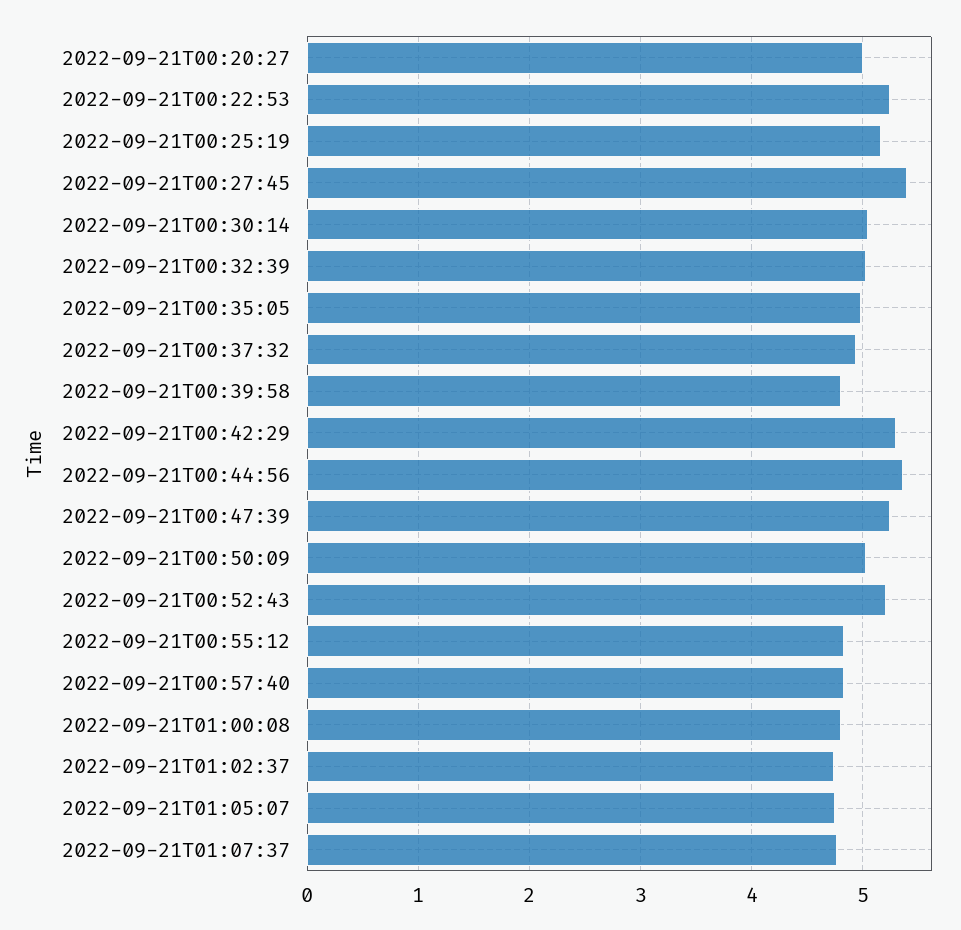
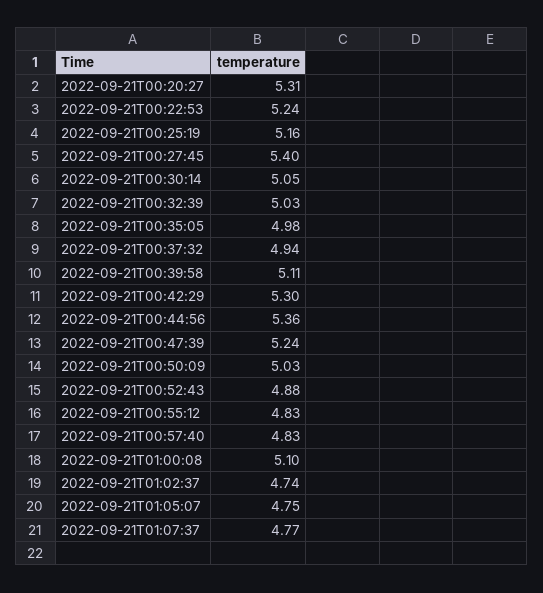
2022-09-21T00:20:27: 5 -> 5.31
2022-09-21T00:39:58: 4.8 -> 5.11
2022-09-21T00:52:43: 5.2 -> 4.88
2022-09-21T01:00:08: 4.8 -> 5.1

